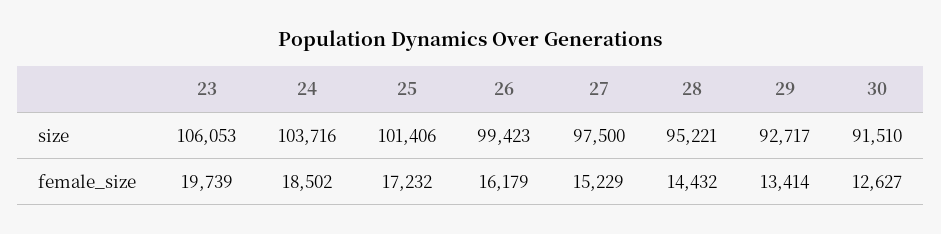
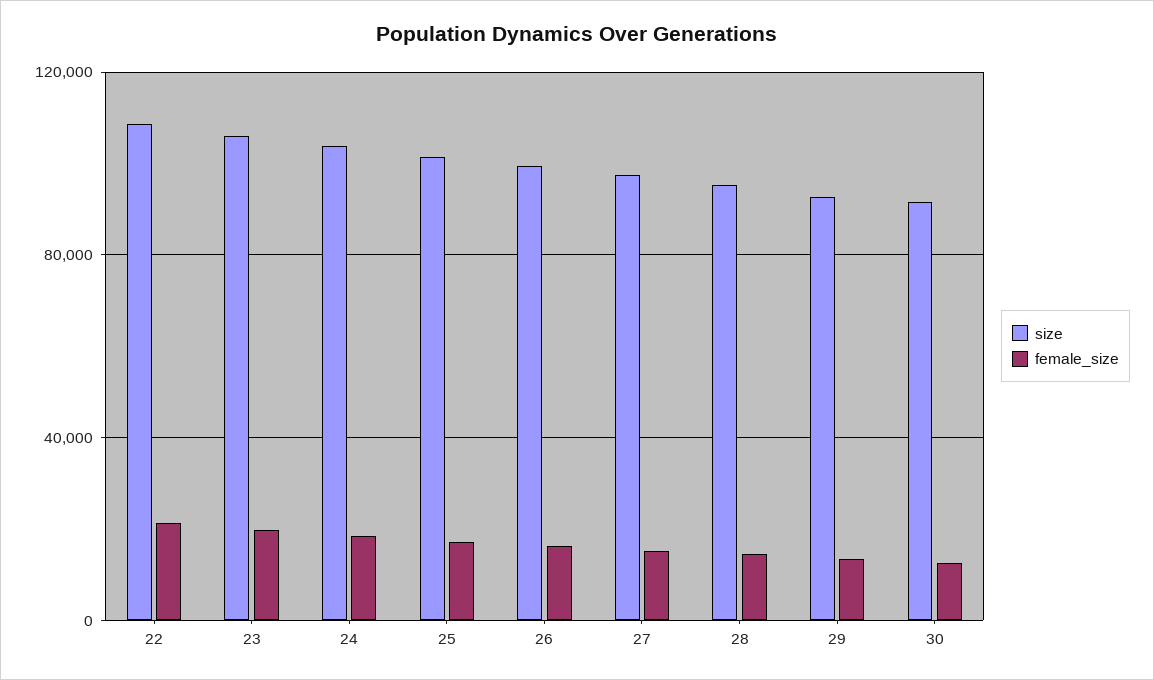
size, 22: none -> 110000
female_size, 22: none -> 20000

